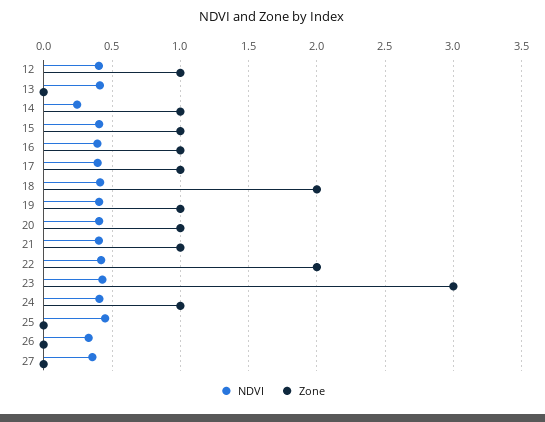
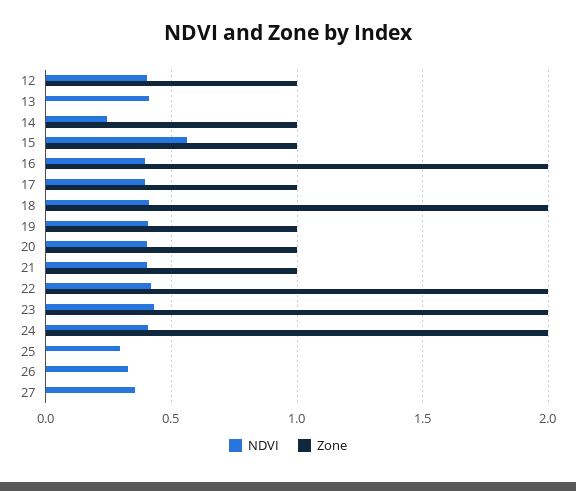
NDVI, 15: 0.4 -> 0.55
Zone, 16: 1 -> 2
Zone, 23: 3 -> 2
Zone, 24: 1 -> 2
NDVI, 25: 0.45 -> 0.3

